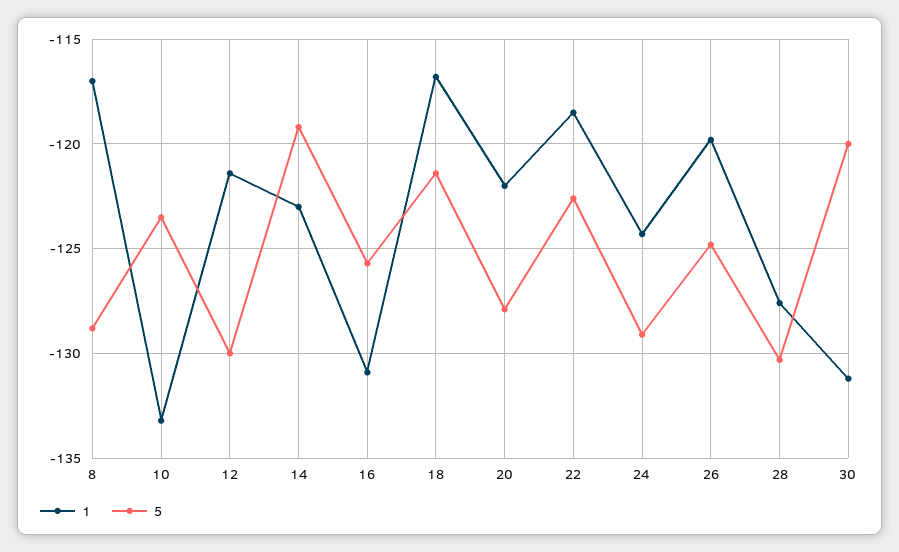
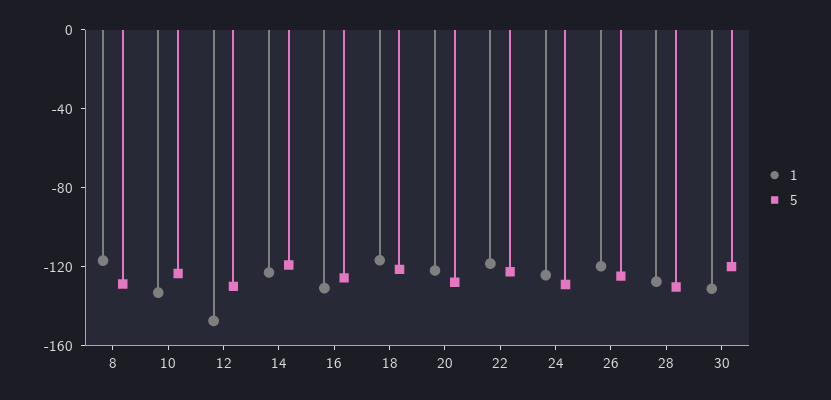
1, 12: -121.5 -> -150

